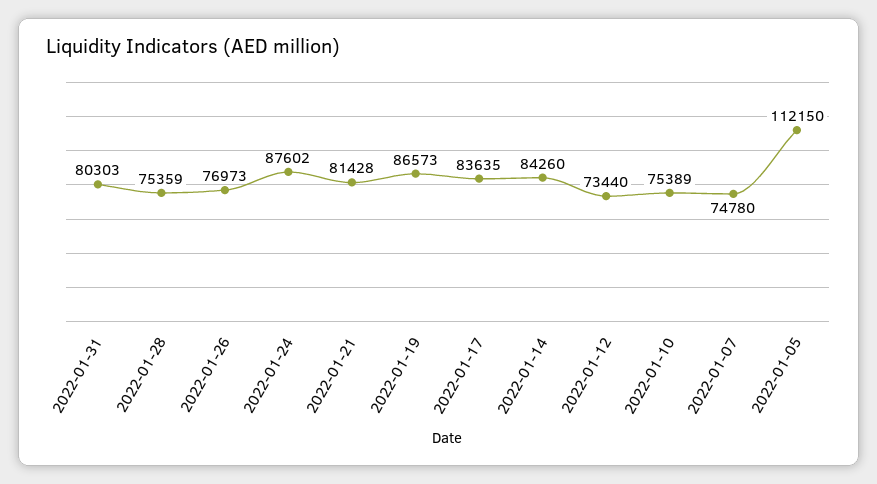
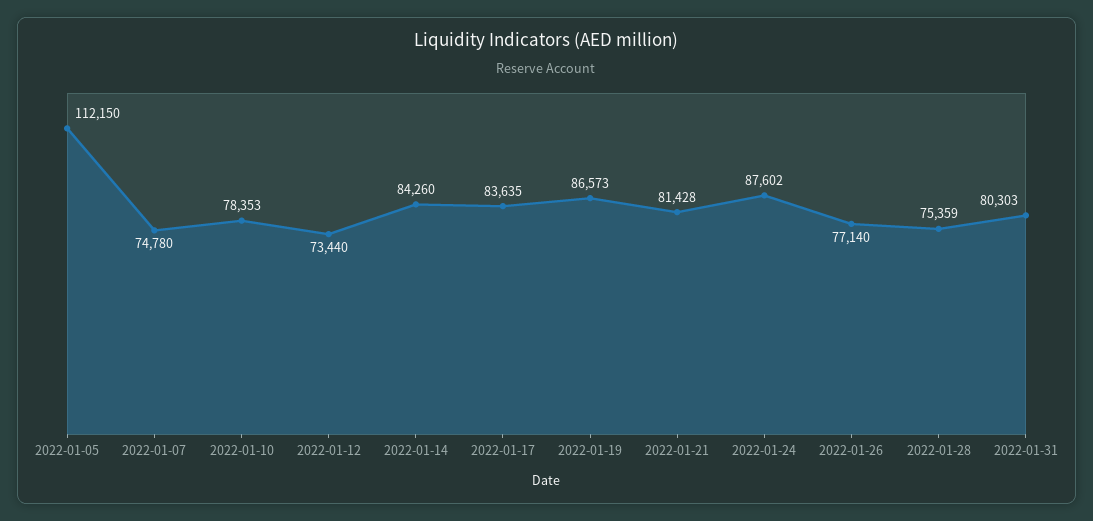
2022-01-26: 76973 -> 77140
2022-01-10: 75389 -> 78353

